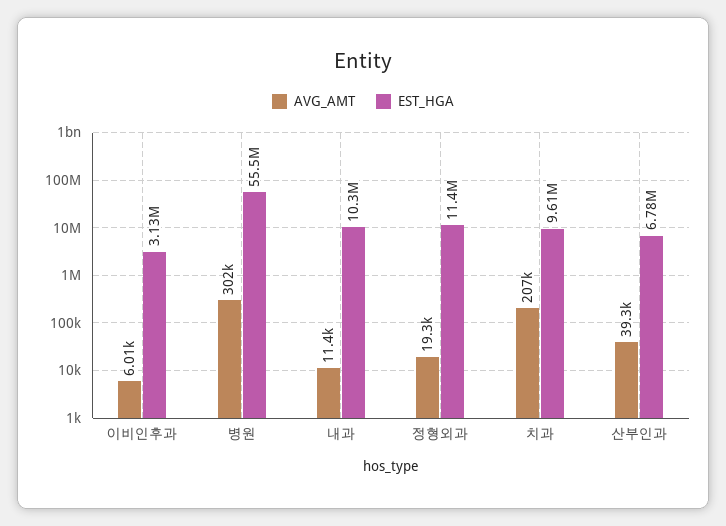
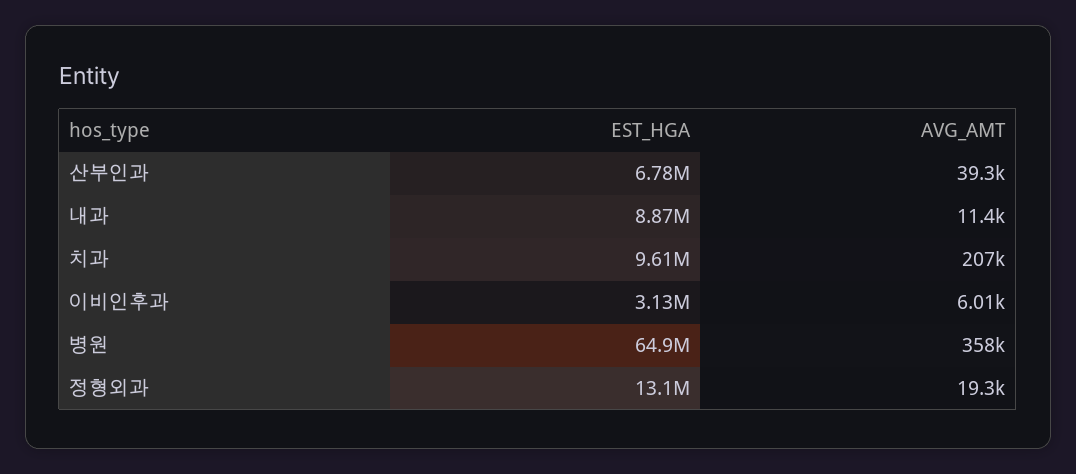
AVG_AMT, 병원: 302000 -> 358000
EST_HGA, 병원: 55500000 -> 64900000
EST_HGA, 내과: 10300000 -> 8870000
EST_HGA, 정형외과: 11400000 -> 13100000

